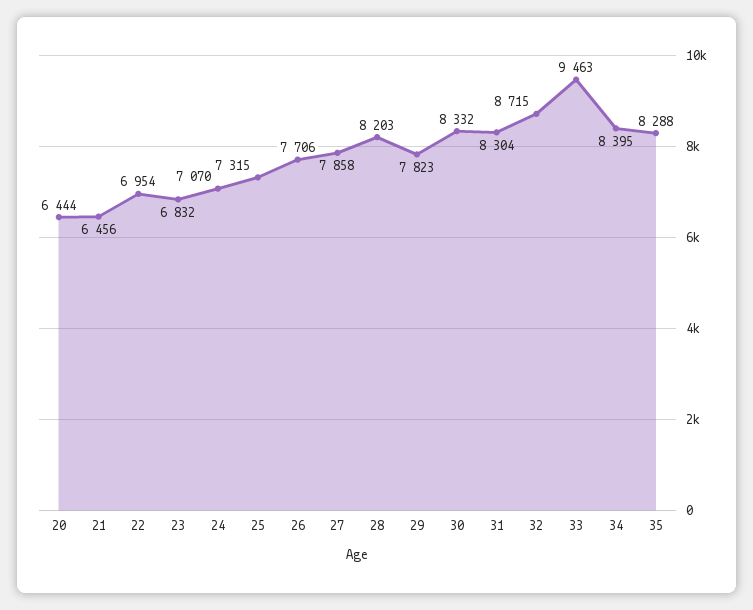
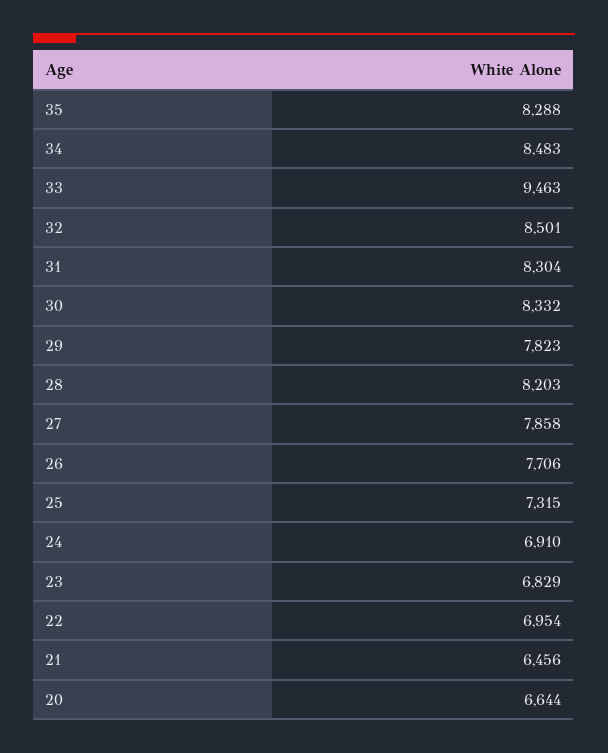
20: 6444 -> 6644
23: 6832 -> 6829
24: 7070 -> 6910
32: 8715 -> 8501
34: 8395 -> 8483

